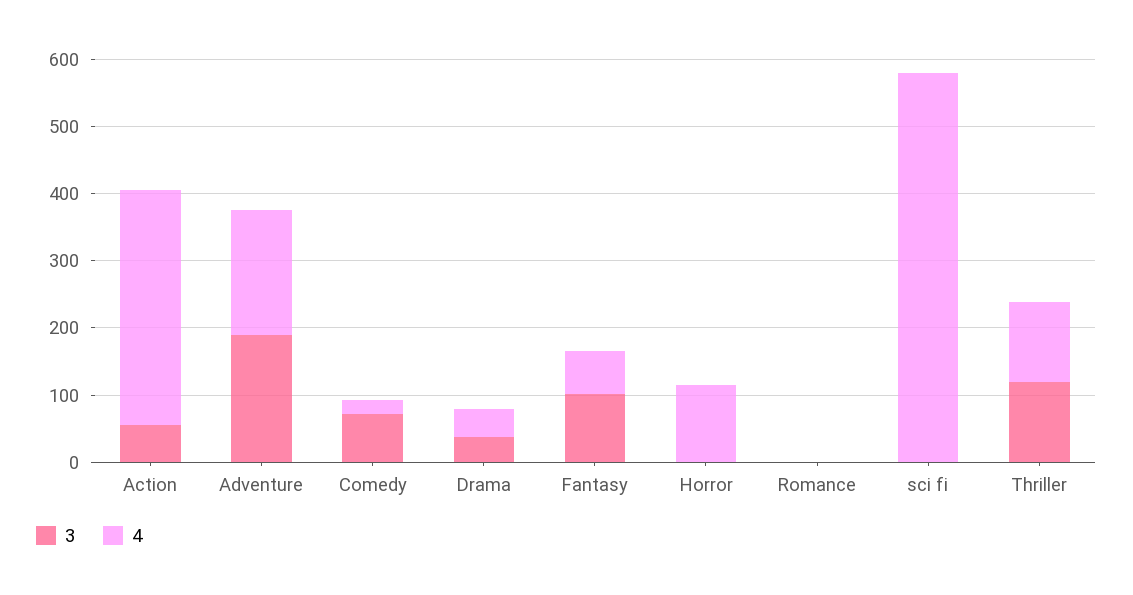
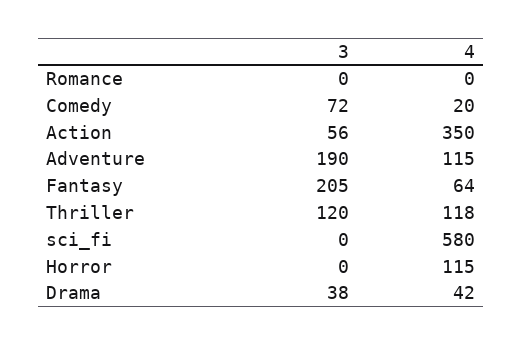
4, Adventure: 180 -> 115
3, Fantasy: 100 -> 205

